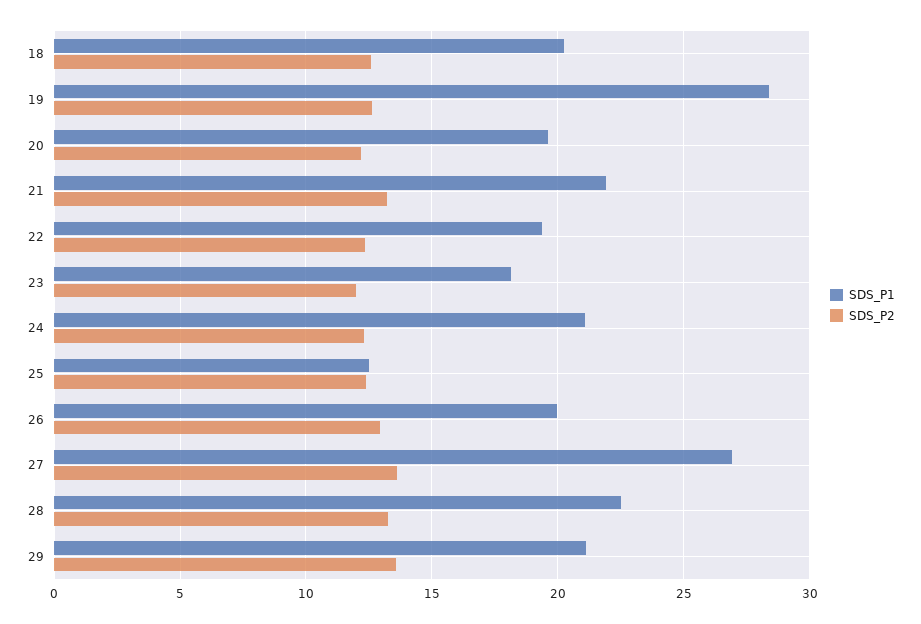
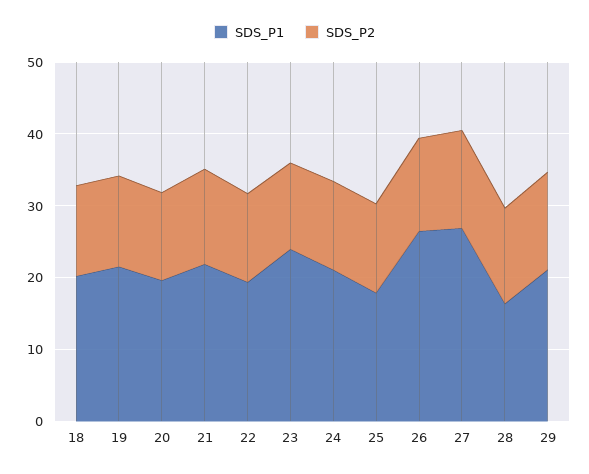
SDS_P1, 19: 28.5 -> 22
SDS_P1, 23: 18 -> 24
SDS_P1, 25: 12.5 -> 18
SDS_P1, 26: 20 -> 26
SDS_P1, 28: 22.5 -> 16

